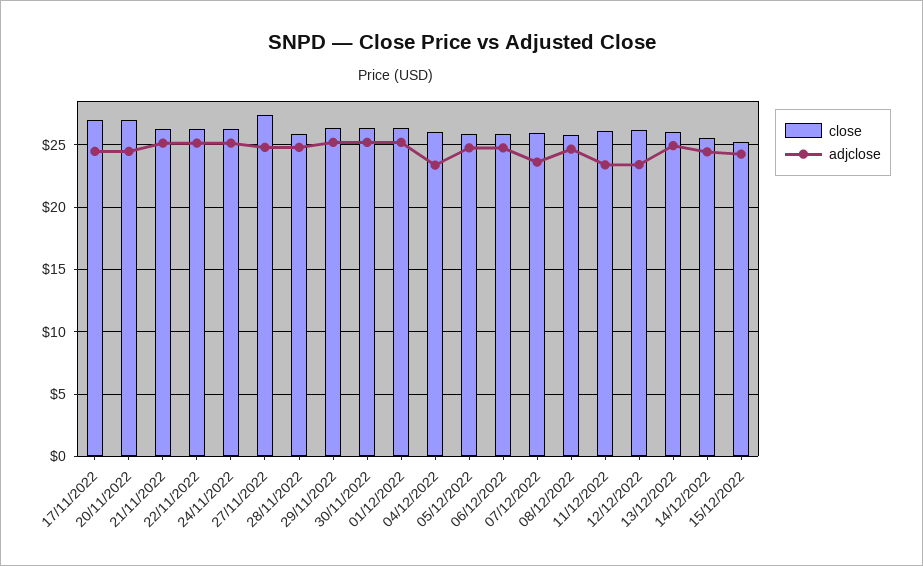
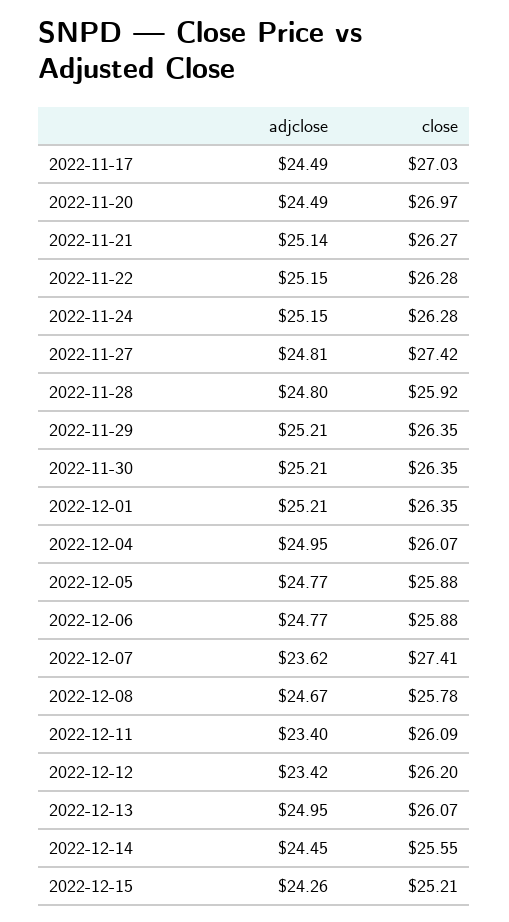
adjclose, 04/12/2022: 23.5 -> 24.95
close, 07/12/2022: 26 -> 27.41

